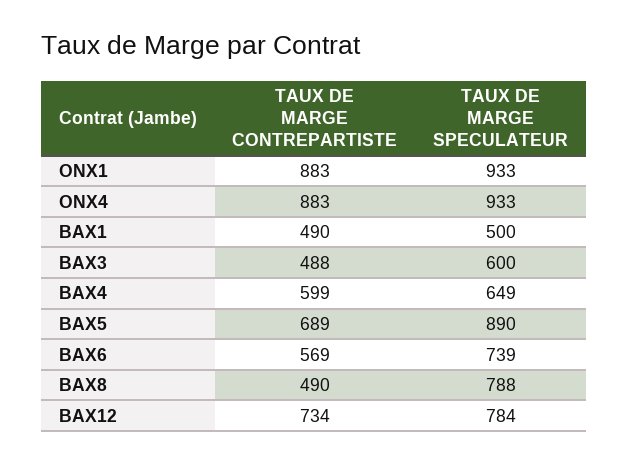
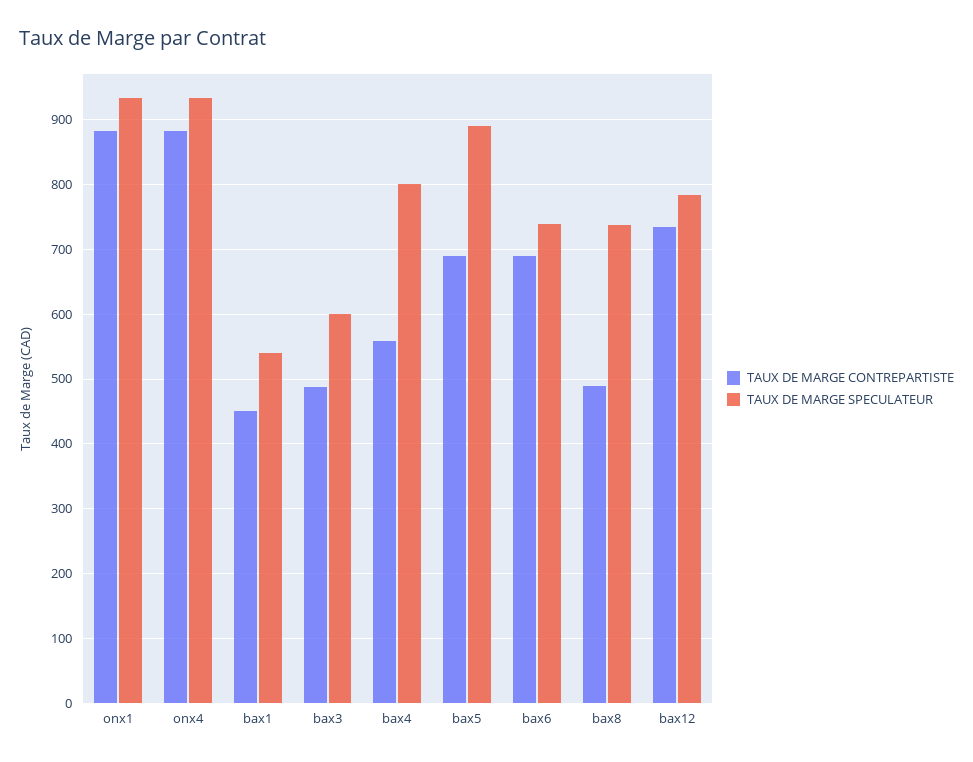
TAUX DE MARGE CONTREPARTISTE, BAX1: 490 -> 450
TAUX DE MARGE SPECULATEUR, BAX1: 500 -> 540
TAUX DE MARGE CONTREPARTISTE, BAX4: 599 -> 560
TAUX DE MARGE SPECULATEUR, BAX4: 649 -> 800
TAUX DE MARGE CONTREPARTISTE, BAX6: 569 -> 690
TAUX DE MARGE SPECULATEUR, BAX8: 788 -> 740

